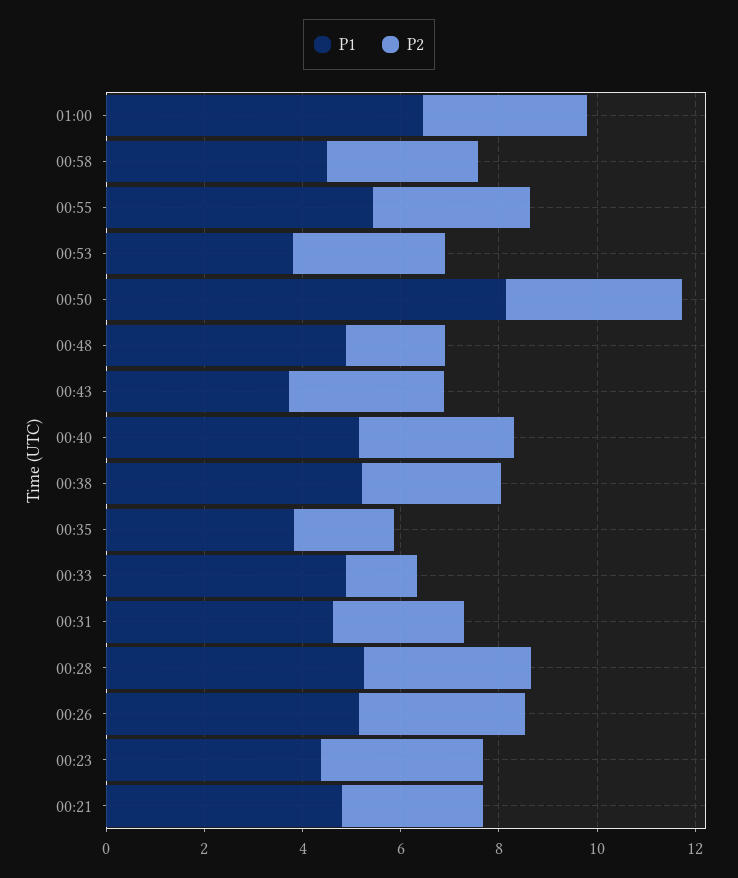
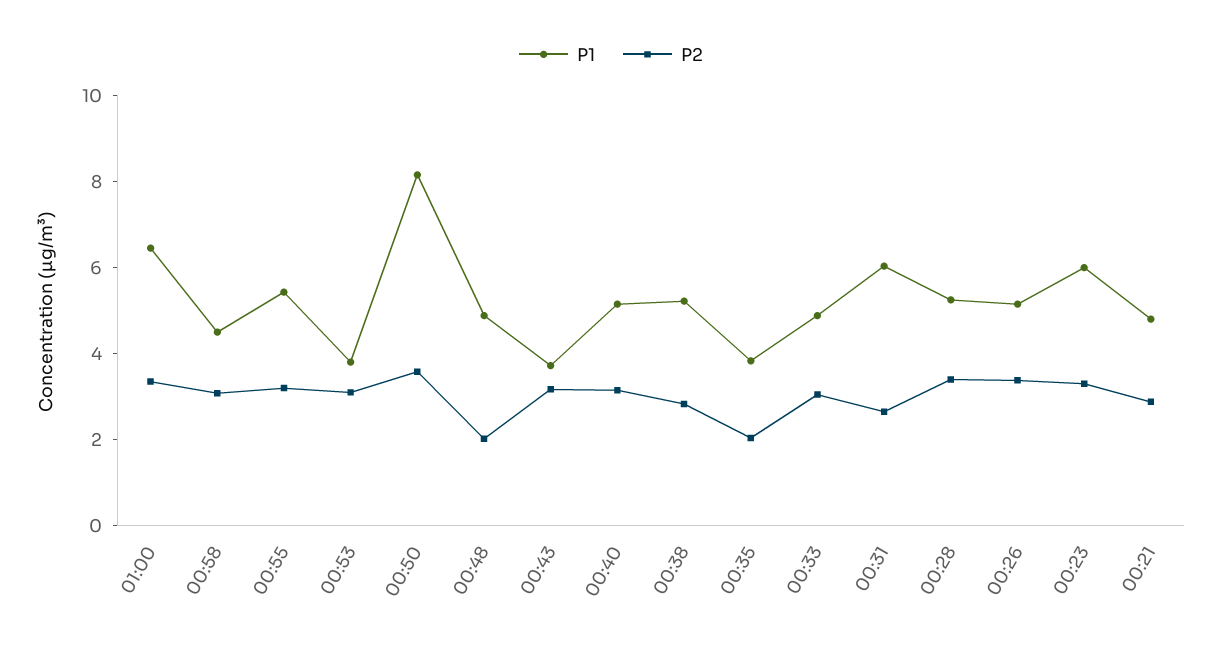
P2, 00:33: 1.5 -> 3
P1, 00:31: 4.5 -> 6
P1, 00:23: 4.5 -> 6

